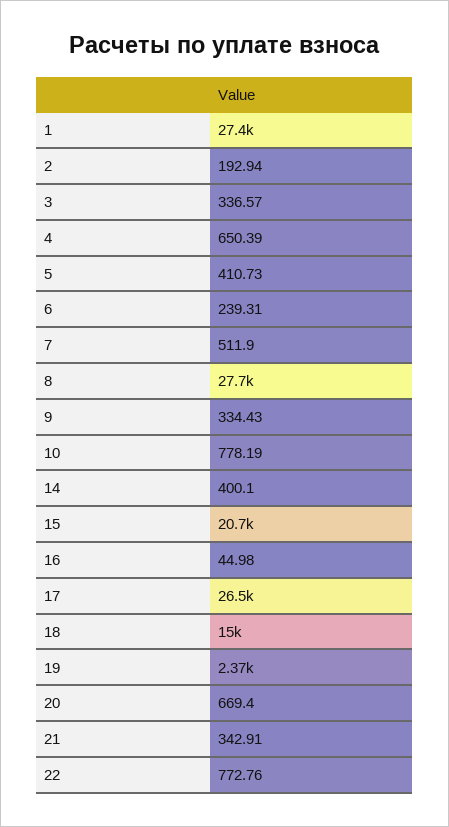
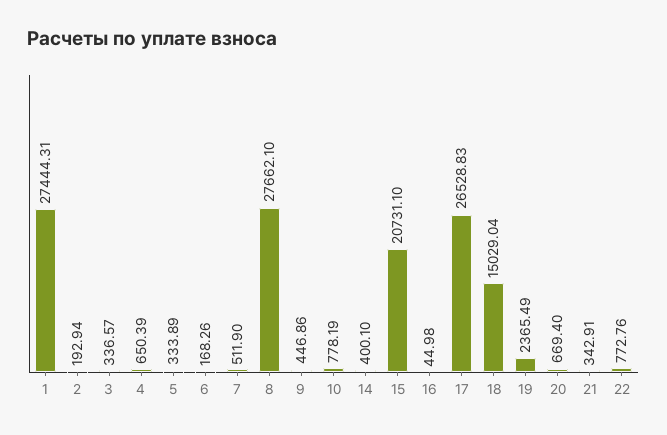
5: 410.73 -> 333.89
6: 239.31 -> 168.26
9: 334.43 -> 446.86

